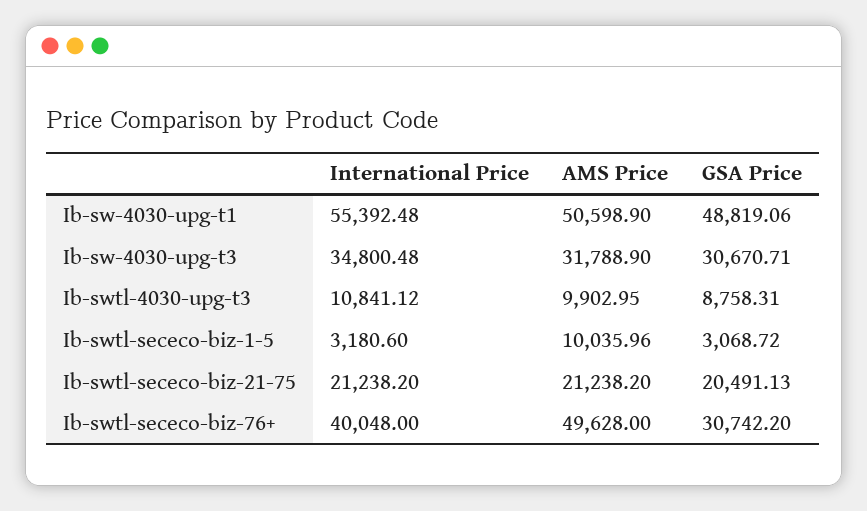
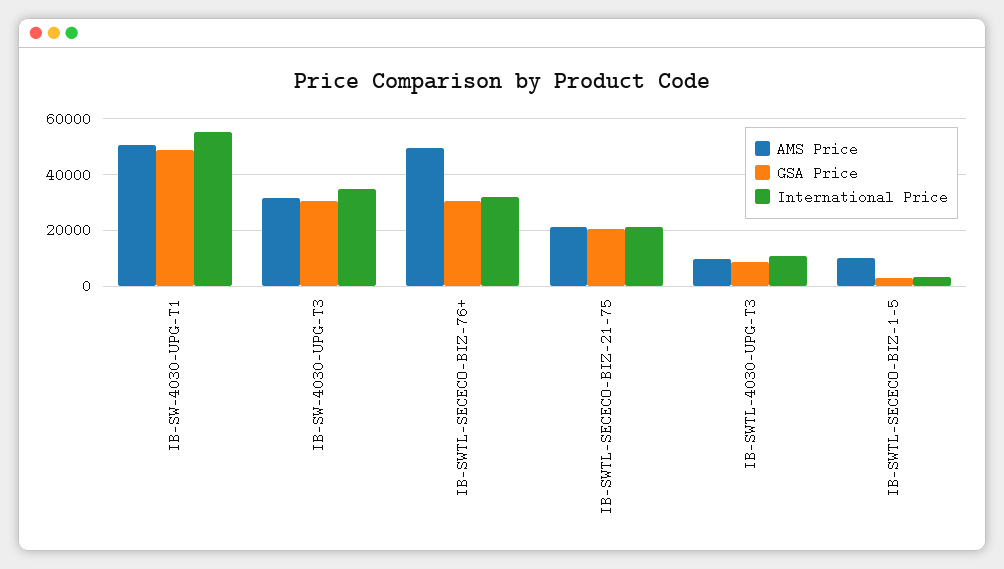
International Price, Ib-swtl-sececo-biz-76+: 40048 -> 32500

